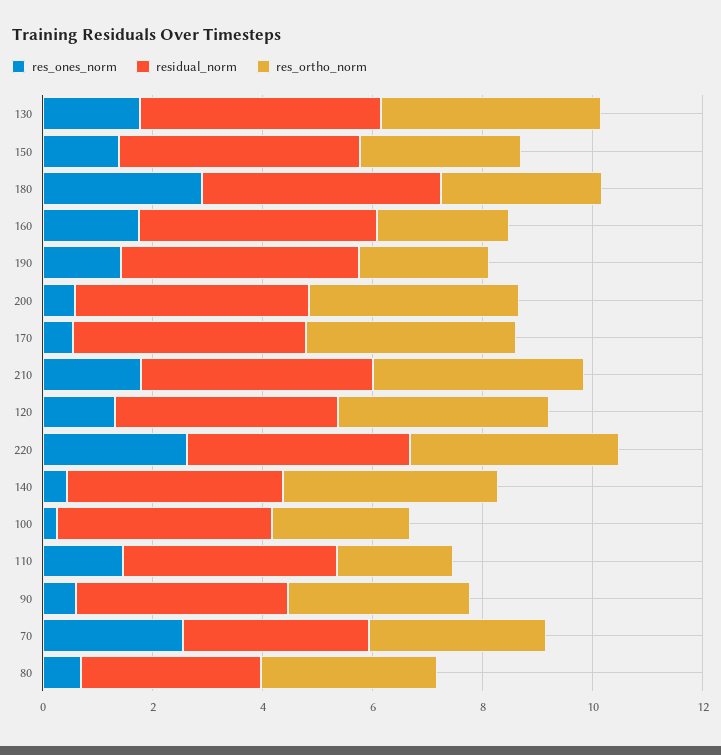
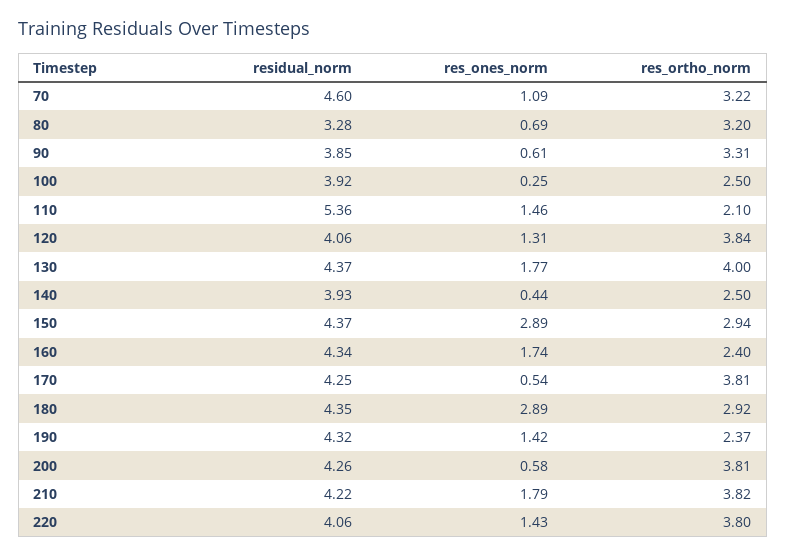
res_ones_norm, 150: 1.5 -> 2.89
res_ones_norm, 220: 2.5 -> 1.43
res_ortho_norm, 140: 4 -> 2.5
residual_norm, 110: 4 -> 5.36
res_ones_norm, 70: 2.5 -> 1.09
residual_norm, 70: 3.5 -> 4.6

